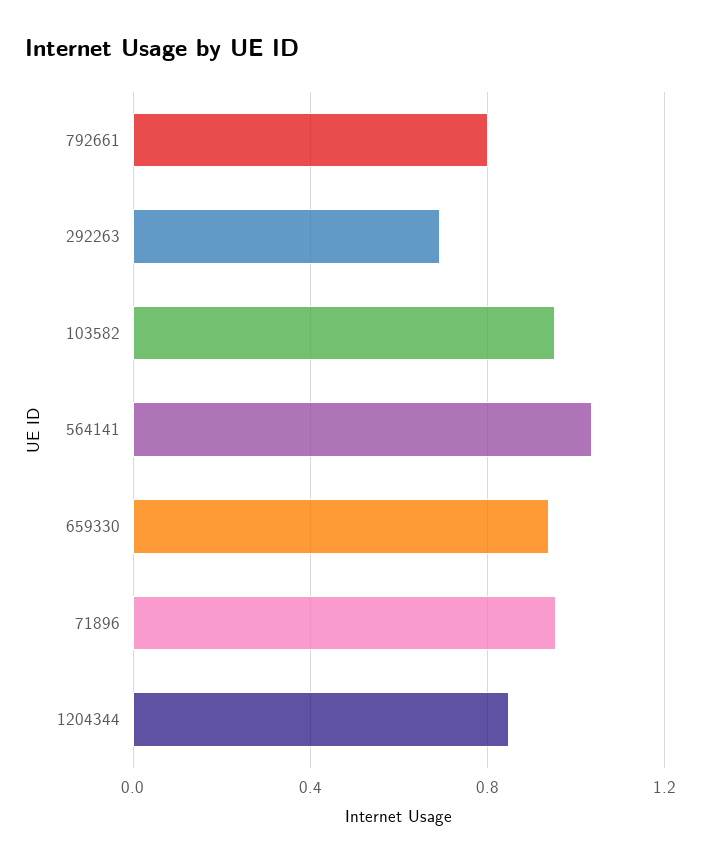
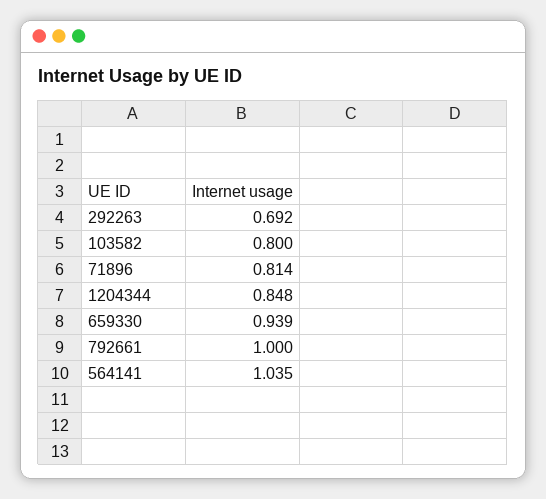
792661: 0.8 -> 1
103582: 0.95 -> 0.8
71896: 0.95 -> 0.814

